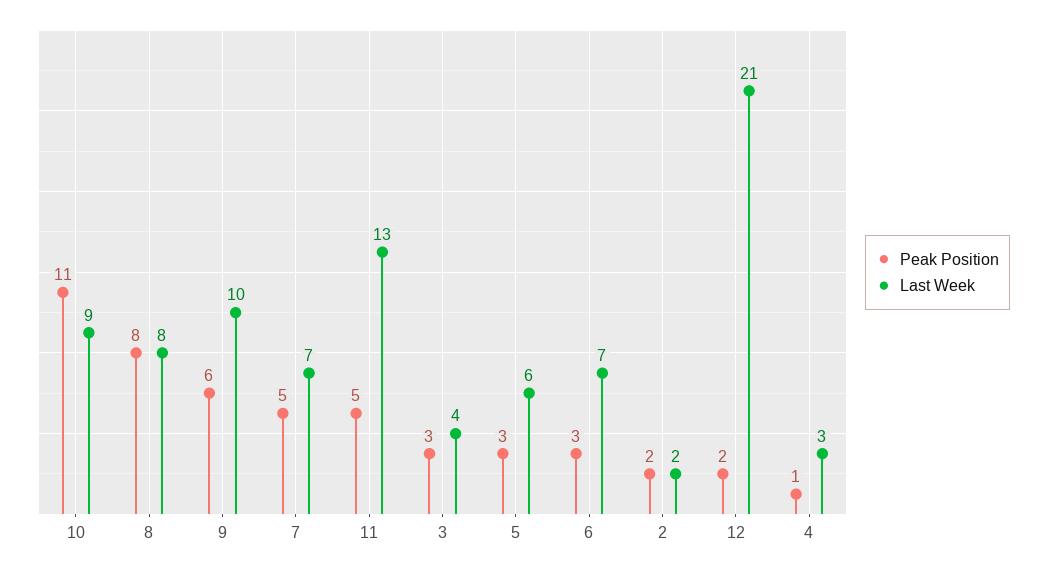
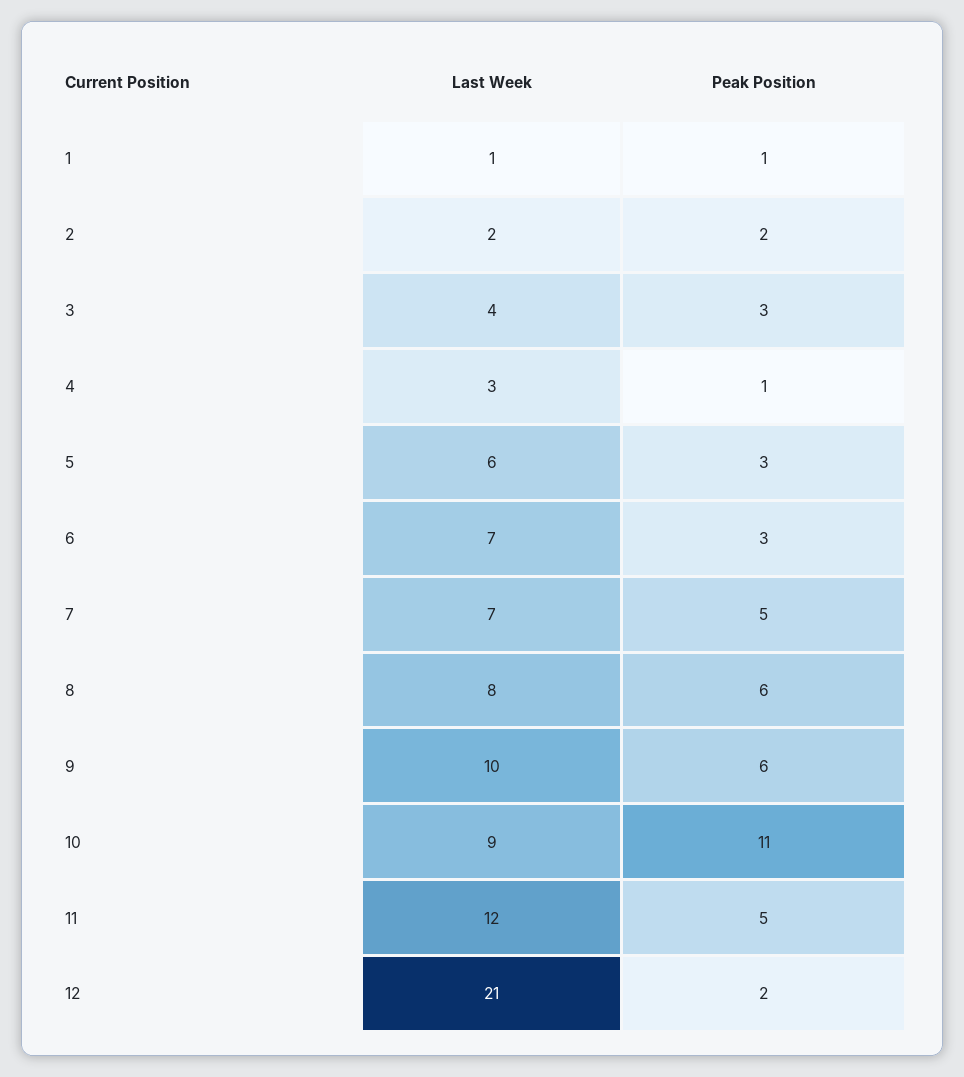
Peak Position, 8: 8 -> 6
Last Week, 11: 13 -> 12
Last Week, 1: none -> 1
Peak Position, 1: none -> 1

